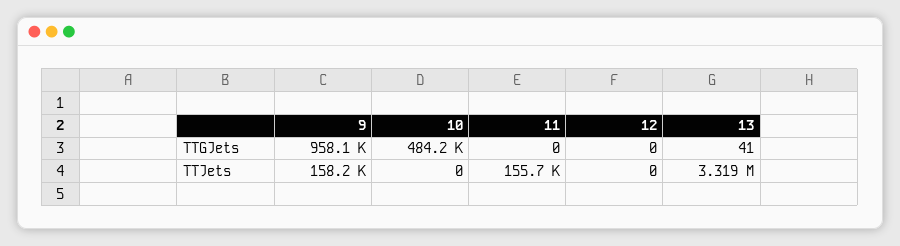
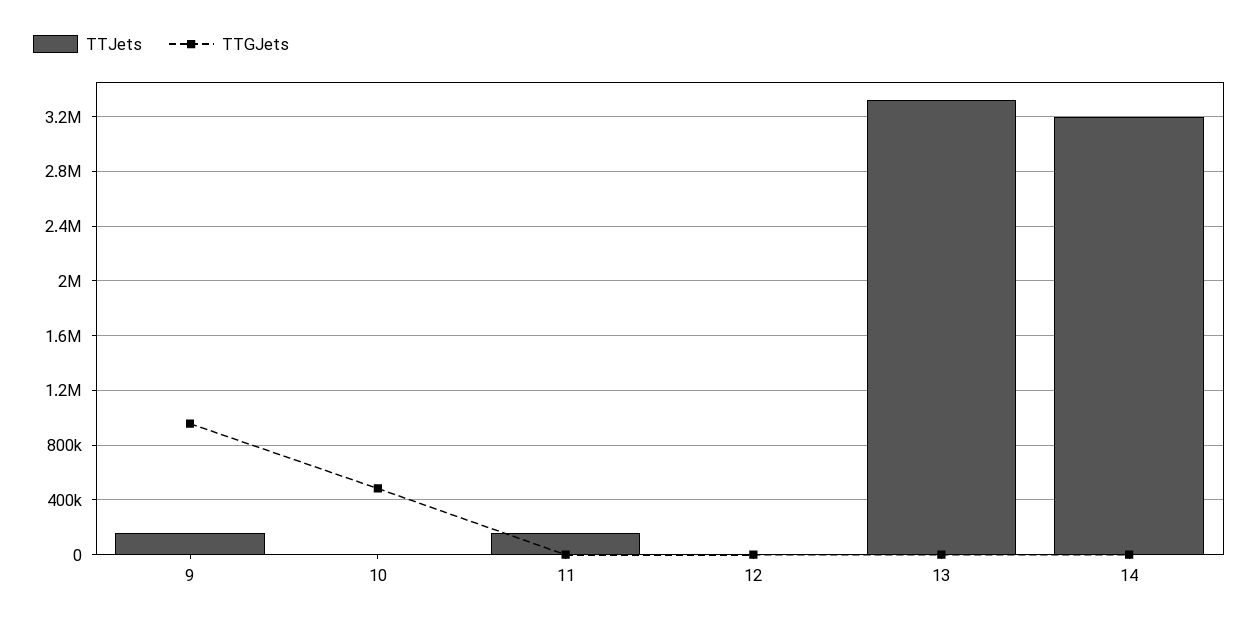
TTJets, 14: none -> 3200000
TTGJets, 14: none -> 0

